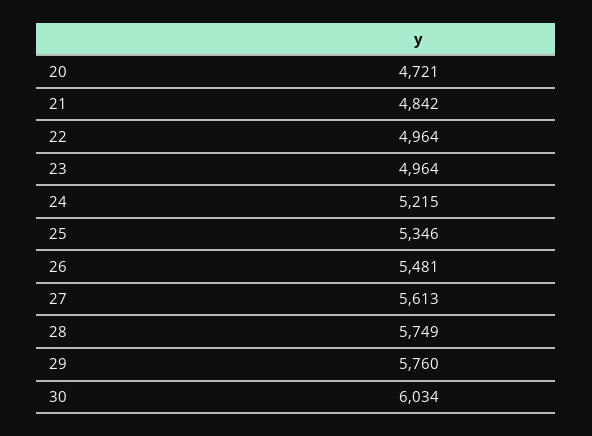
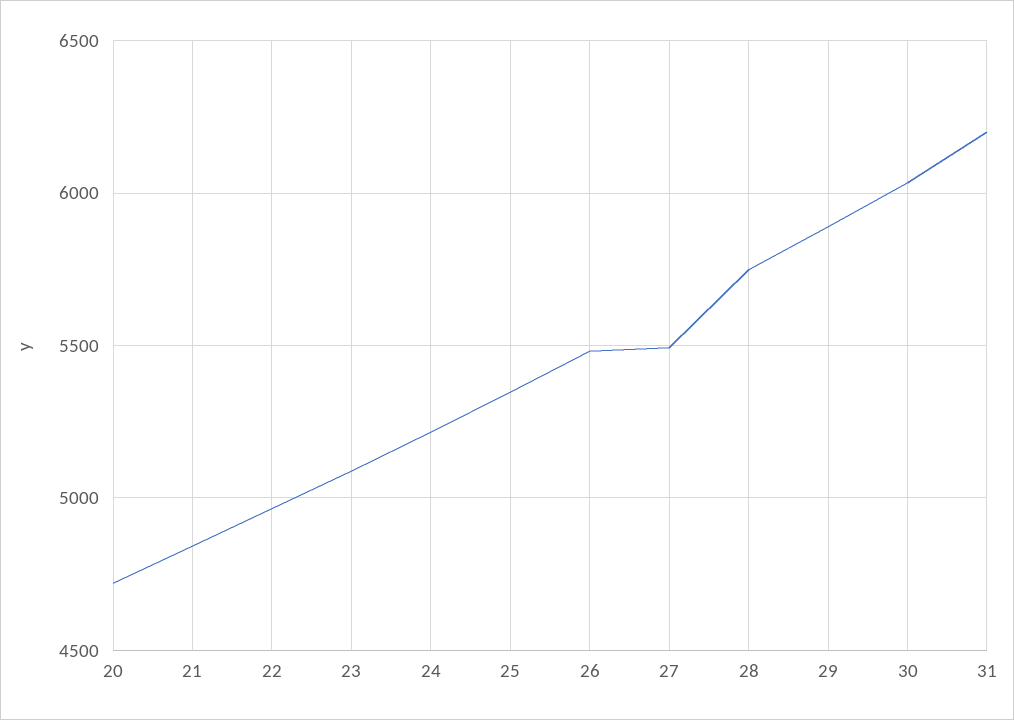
23: 4964 -> 5100
27: 5613 -> 5500
29: 5760 -> 5900
31: none -> 6200

